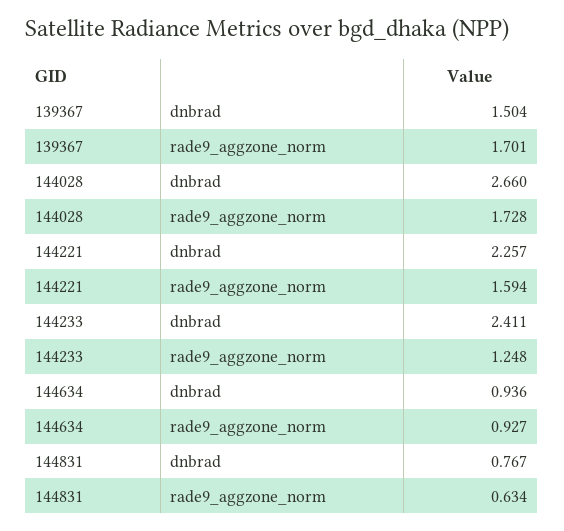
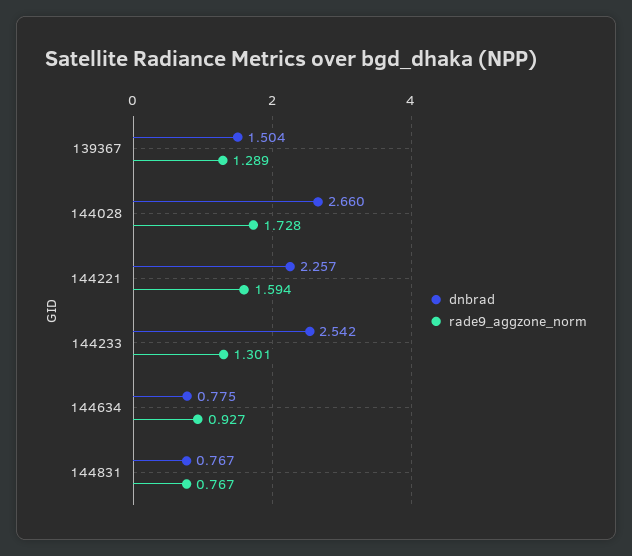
rade9_aggzone_norm, 139367: 1.701 -> 1.289
dnbrad, 144233: 2.411 -> 2.542
rade9_aggzone_norm, 144233: 1.248 -> 1.301
dnbrad, 144634: 0.936 -> 0.775
rade9_aggzone_norm, 144831: 0.634 -> 0.767

